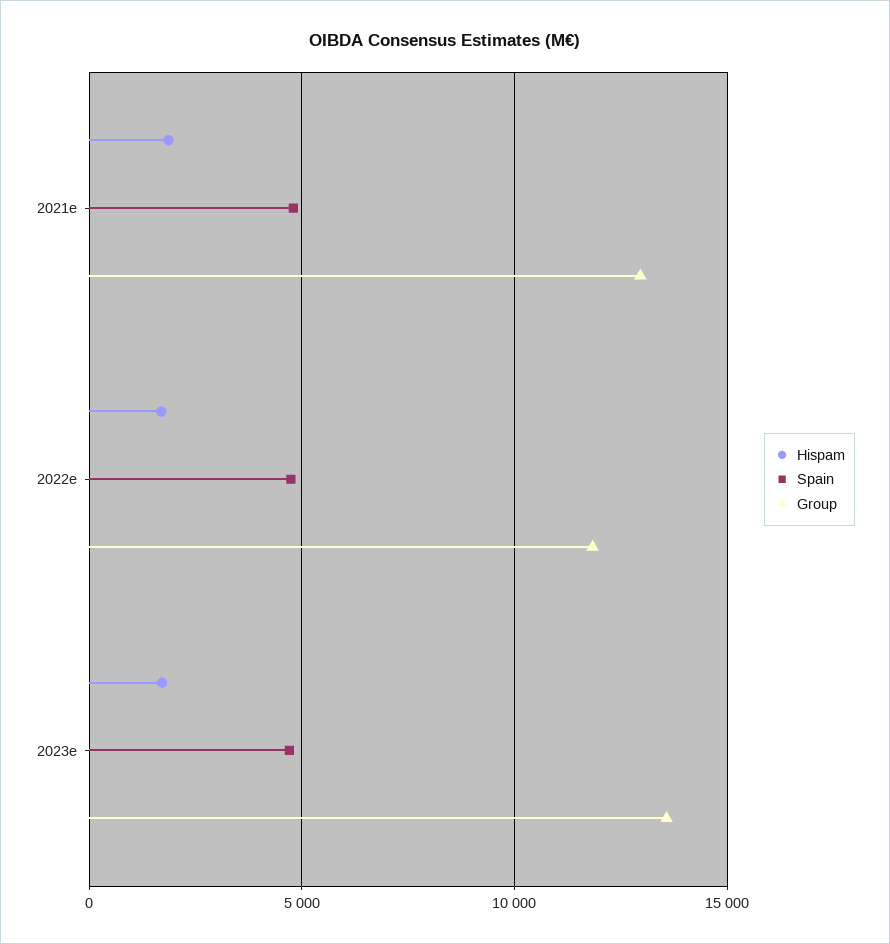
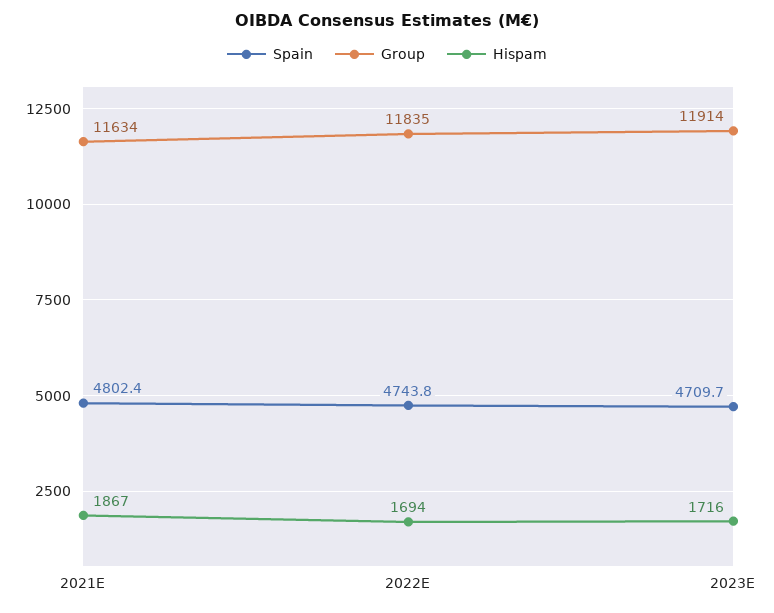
Group, 2021e: 13000 -> 11634
Group, 2023e: 13500 -> 11914

